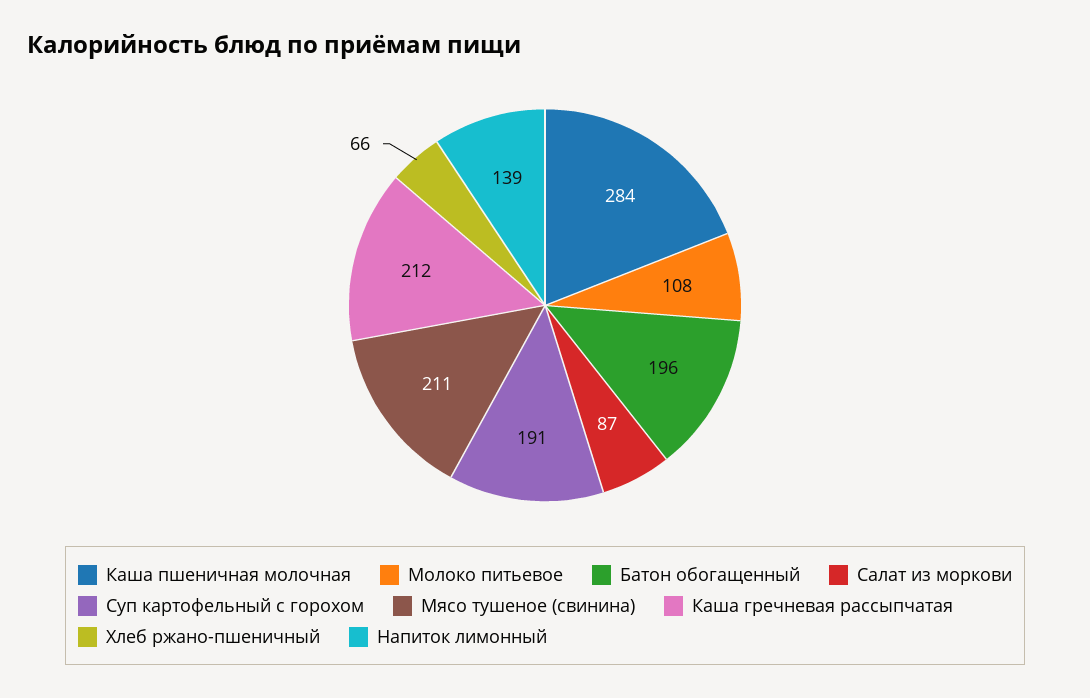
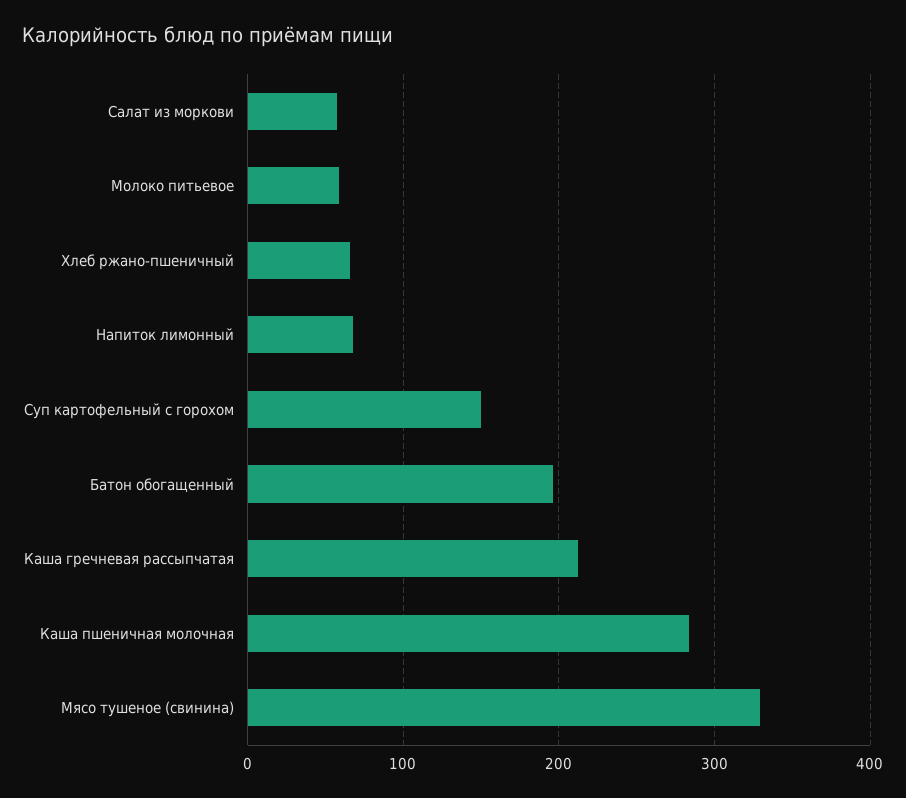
Молоко питьевое: 108 -> 60
Салат из моркови: 87 -> 60
Суп картофельный с горохом: 191 -> 150
Мясо тушеное (свинина): 211 -> 330
Напиток лимонный: 139 -> 70

